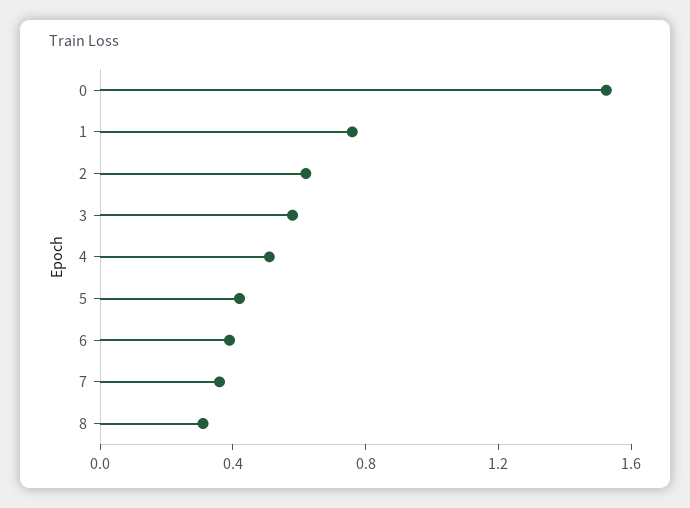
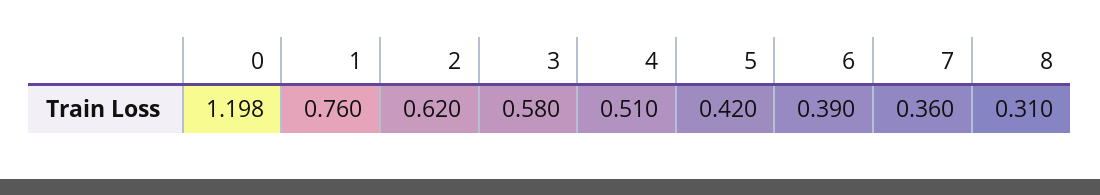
0: 1.5 -> 1.198

